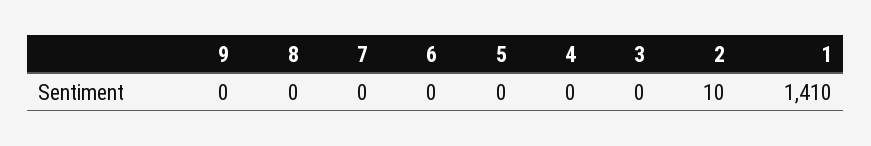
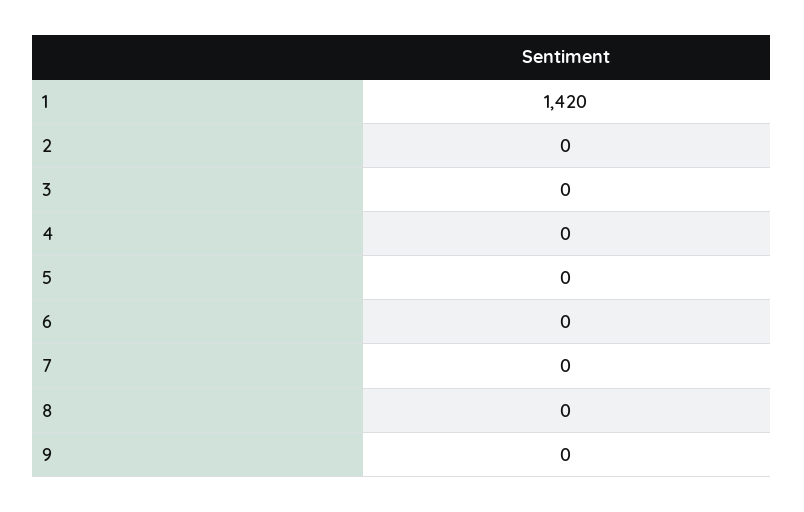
2: 10 -> 0
1: 1410 -> 1420

